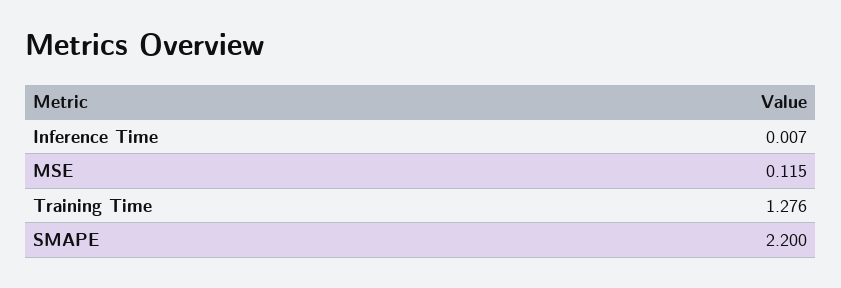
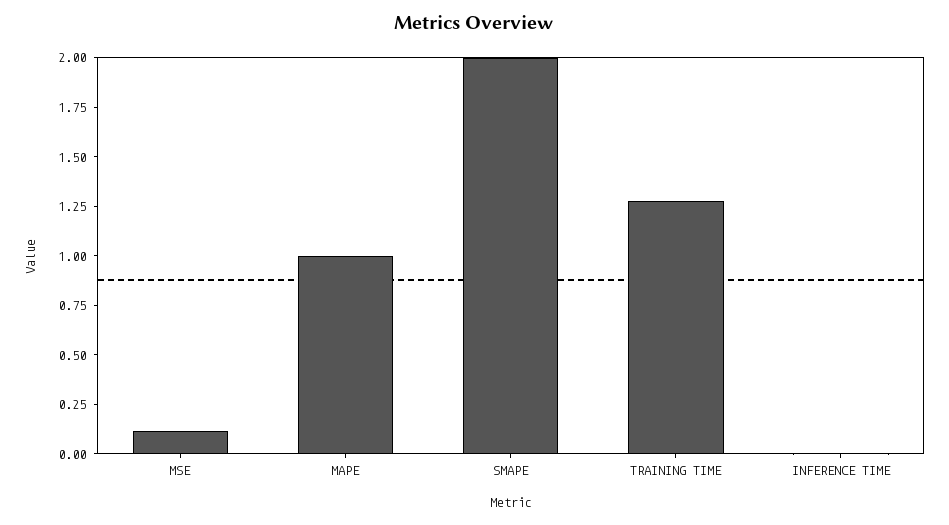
SMAPE: 2.2 -> 2
MAPE: none -> 1

